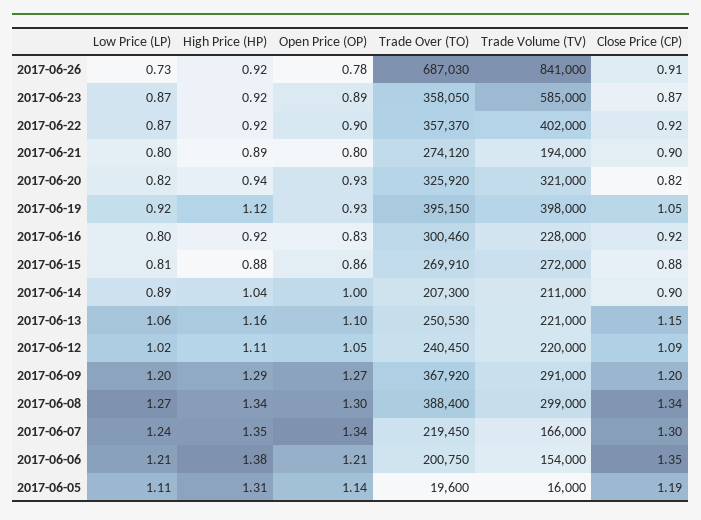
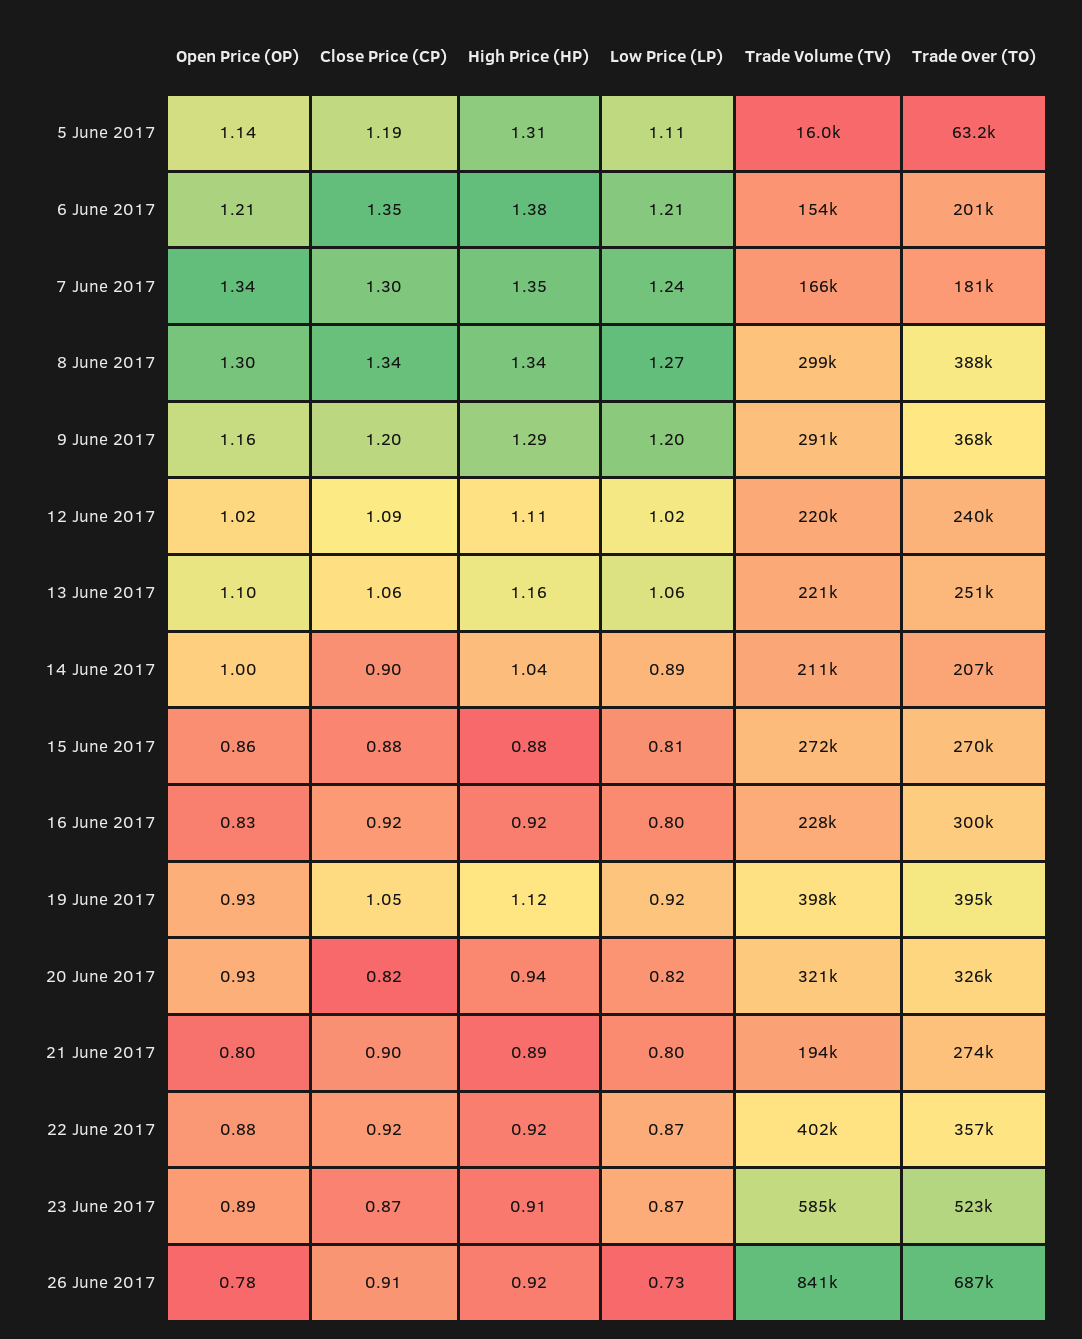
High Price (HP), 2017-06-23: 0.92 -> 0.91
Trade Over (TO), 2017-06-23: 358050 -> 523000
Open Price (OP), 2017-06-22: 0.9 -> 0.88
Close Price (CP), 2017-06-13: 1.15 -> 1.06
Open Price (OP), 2017-06-12: 1.05 -> 1.02
Open Price (OP), 2017-06-09: 1.27 -> 1.16
Trade Over (TO), 2017-06-07: 219450 -> 181000
Trade Over (TO), 2017-06-05: 19600 -> 63200

